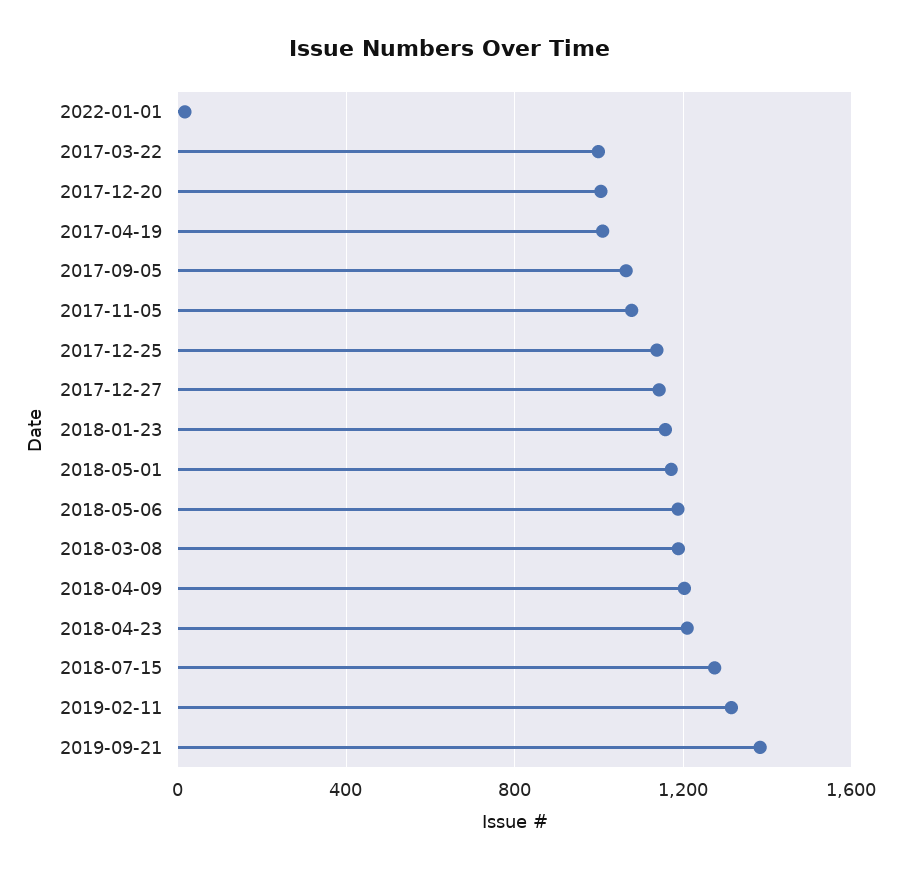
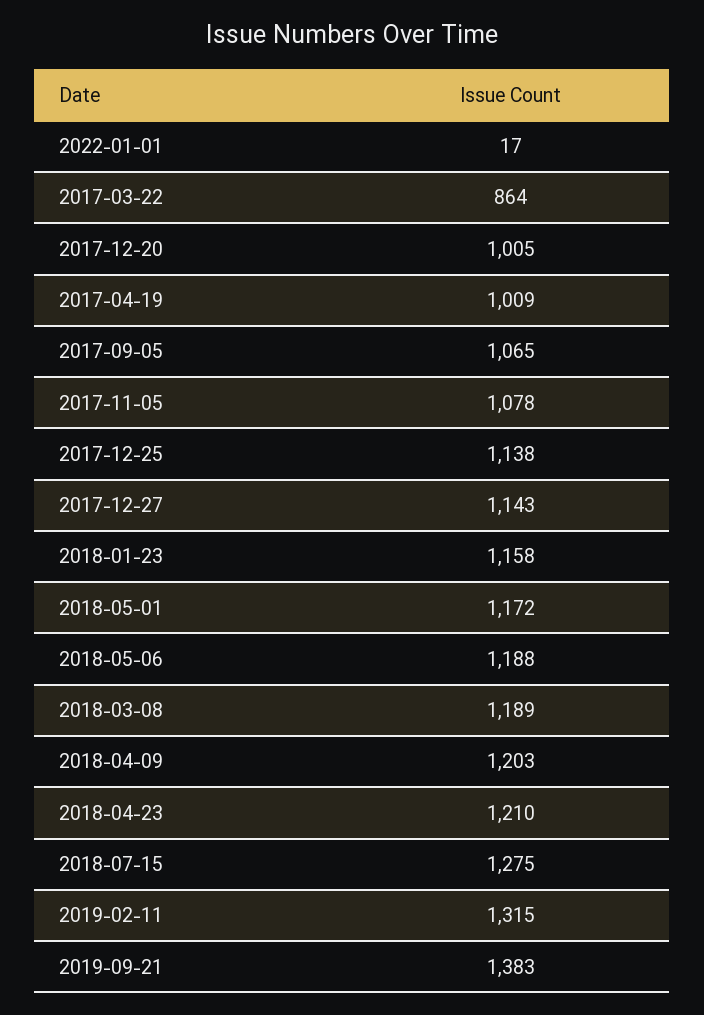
2017-03-22: 1000 -> 864

